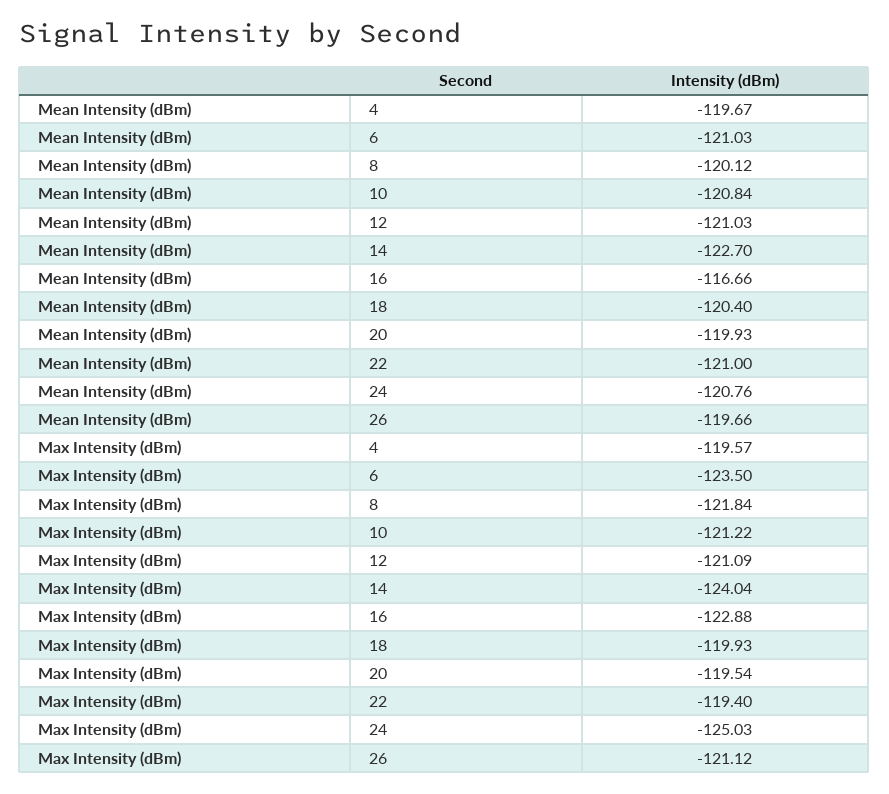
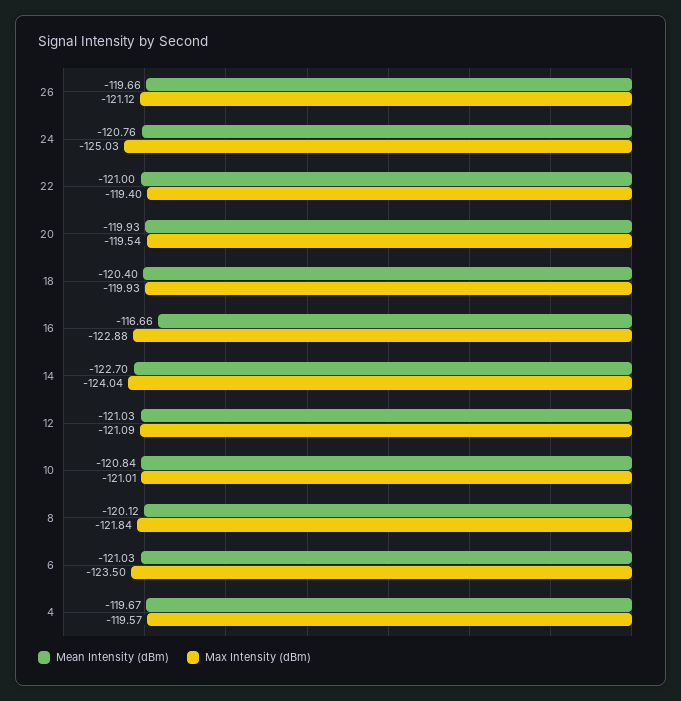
Max Intensity (dBm), 10: -121.22 -> -121.01

